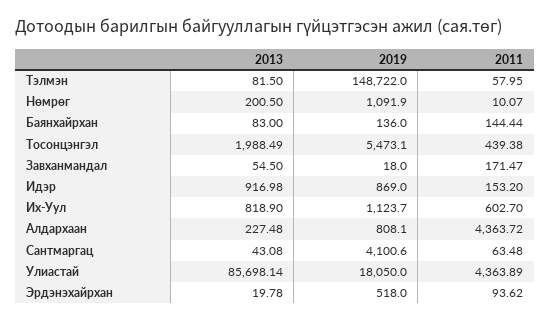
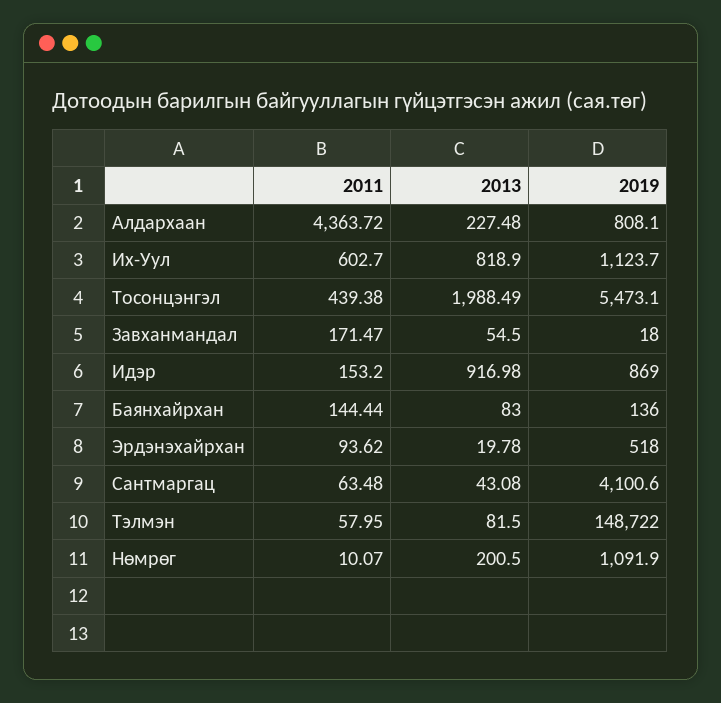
2013, Улиастай: 85698.14 -> none
2019, Улиастай: 18050 -> none
2011, Улиастай: 4363.89 -> none

